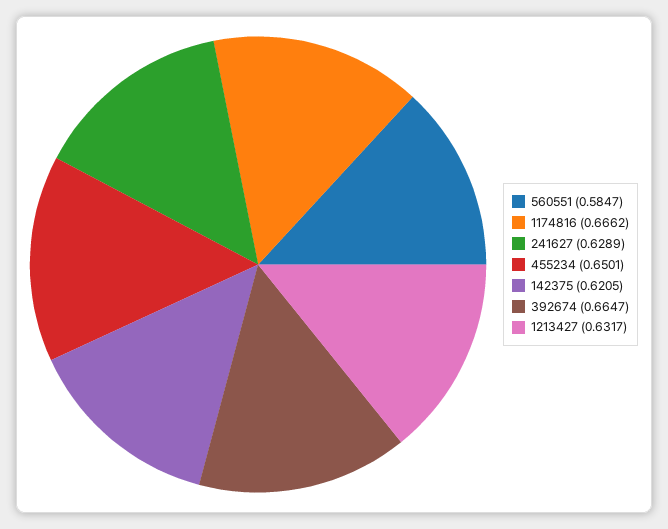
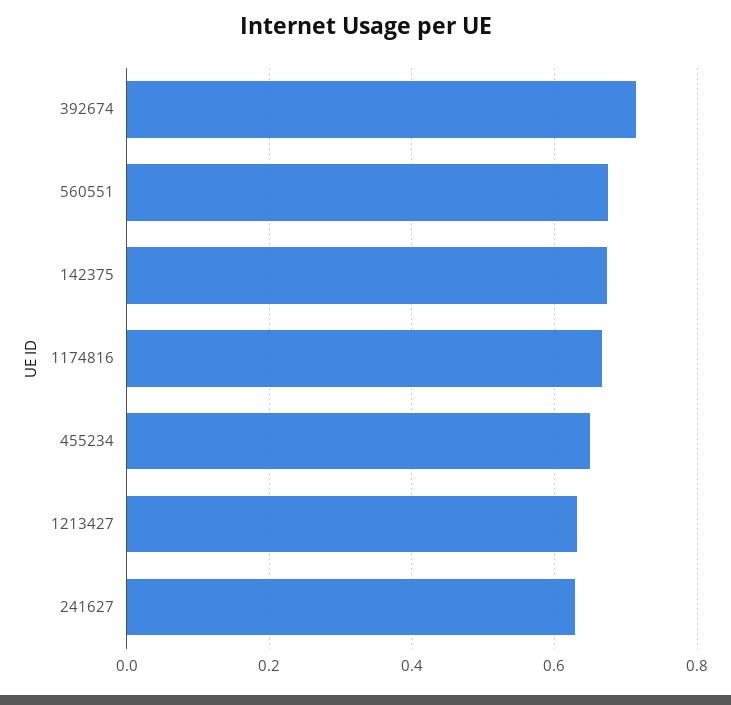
560551: 0.5847 -> 0.68
142375: 0.6205 -> 0.68
392674: 0.6647 -> 0.72

